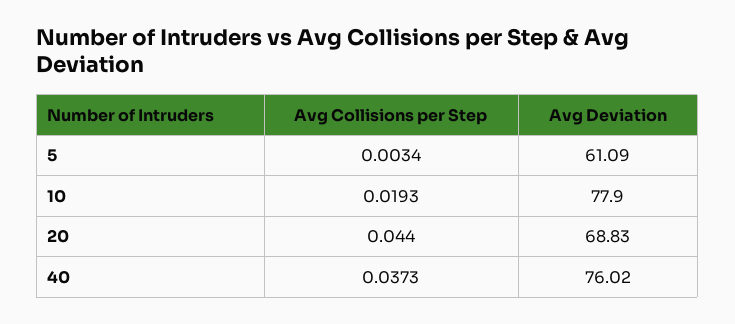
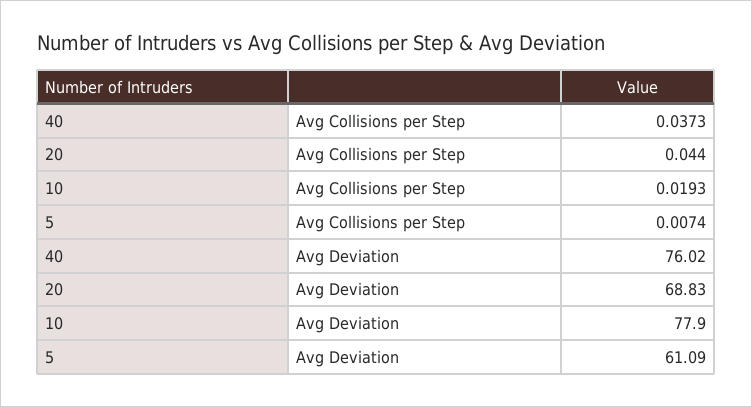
Avg Collisions per Step, 5: 0.0034 -> 0.0074

